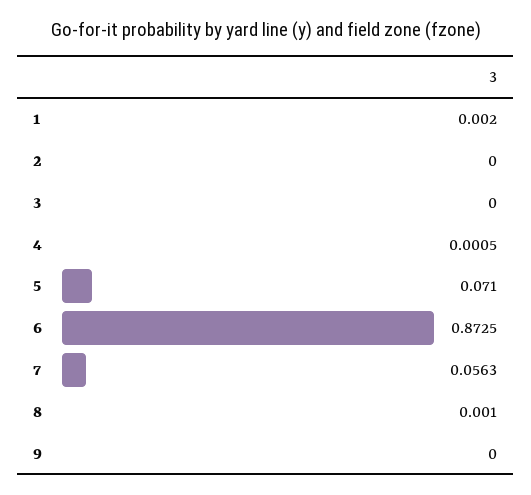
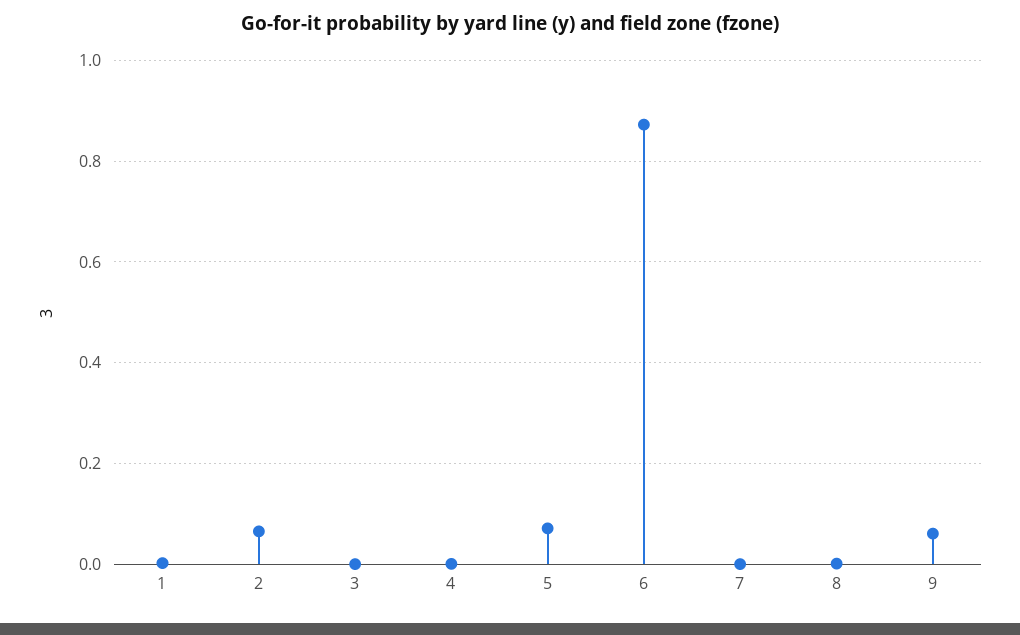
2: 0 -> 0.06
7: 0.0563 -> 0
9: 0 -> 0.06

